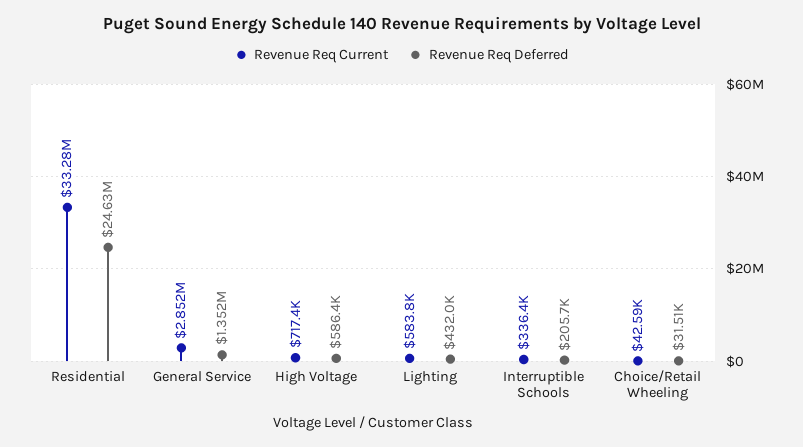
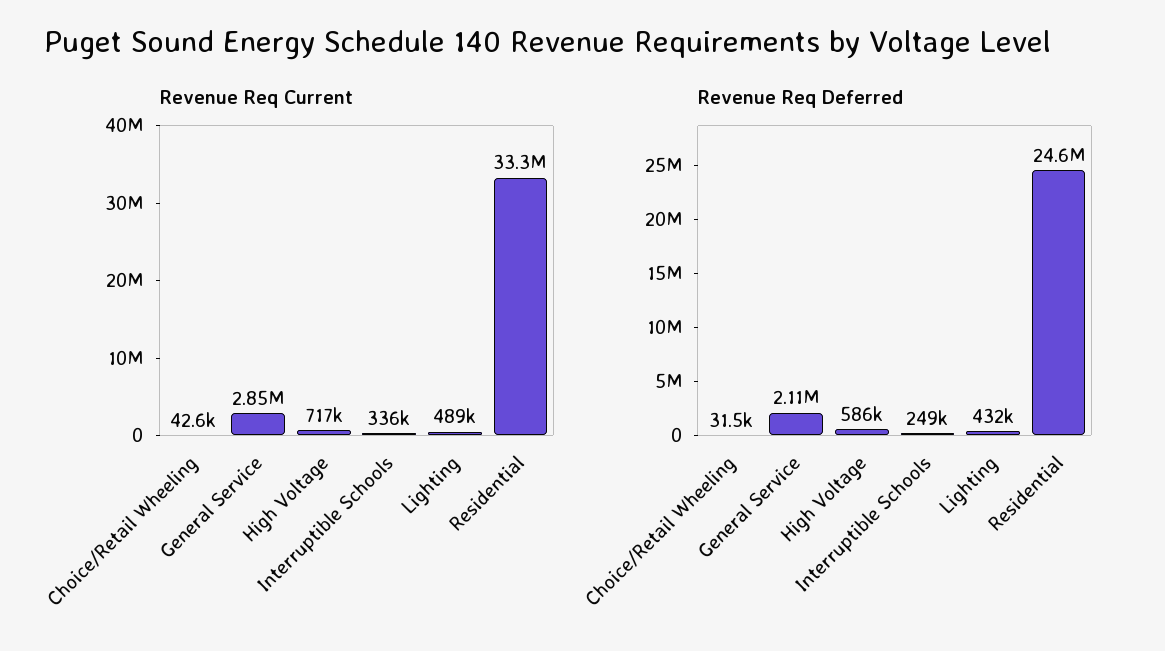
Revenue Req Deferred, General Service: 1352000 -> 2110000
Revenue Req Current, Lighting: 583800 -> 489000
Revenue Req Deferred, Interruptible Schools: 205700 -> 249000

